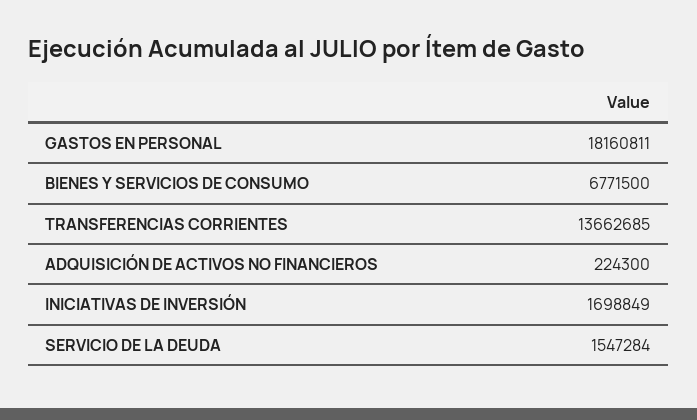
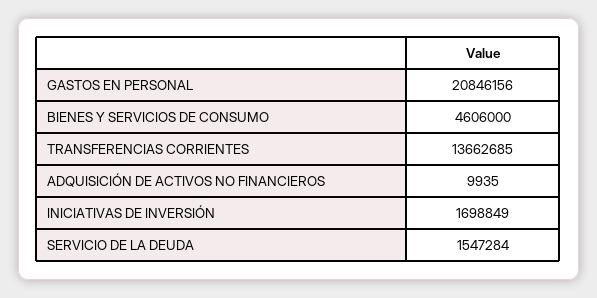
GASTOS EN PERSONAL: 18160811 -> 20846156
BIENES Y SERVICIOS DE CONSUMO: 6771500 -> 4606000
ADQUISICIÓN DE ACTIVOS NO FINANCIEROS: 224300 -> 9935

